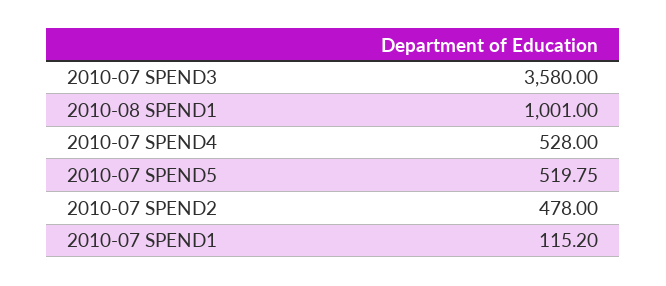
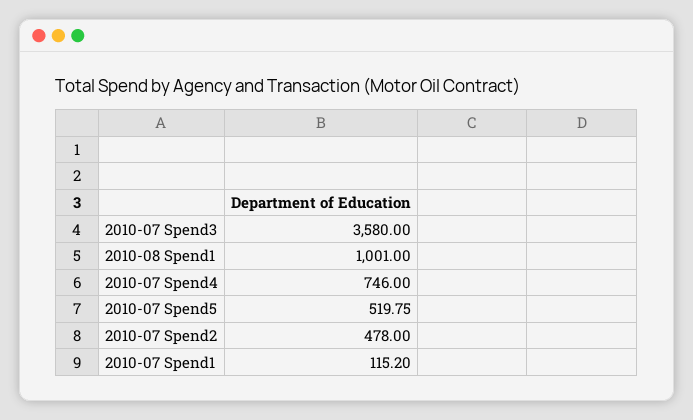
2010-07 SPEND4: 528 -> 746

